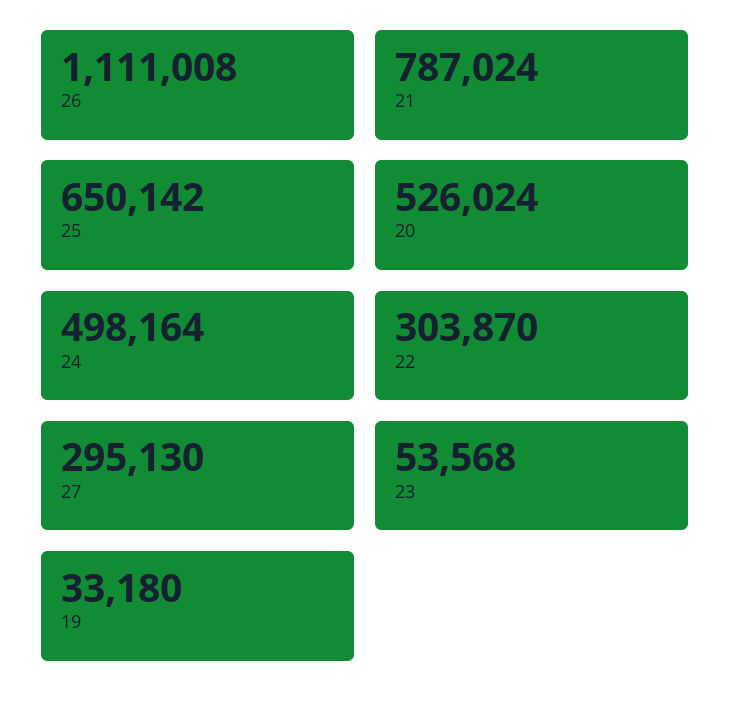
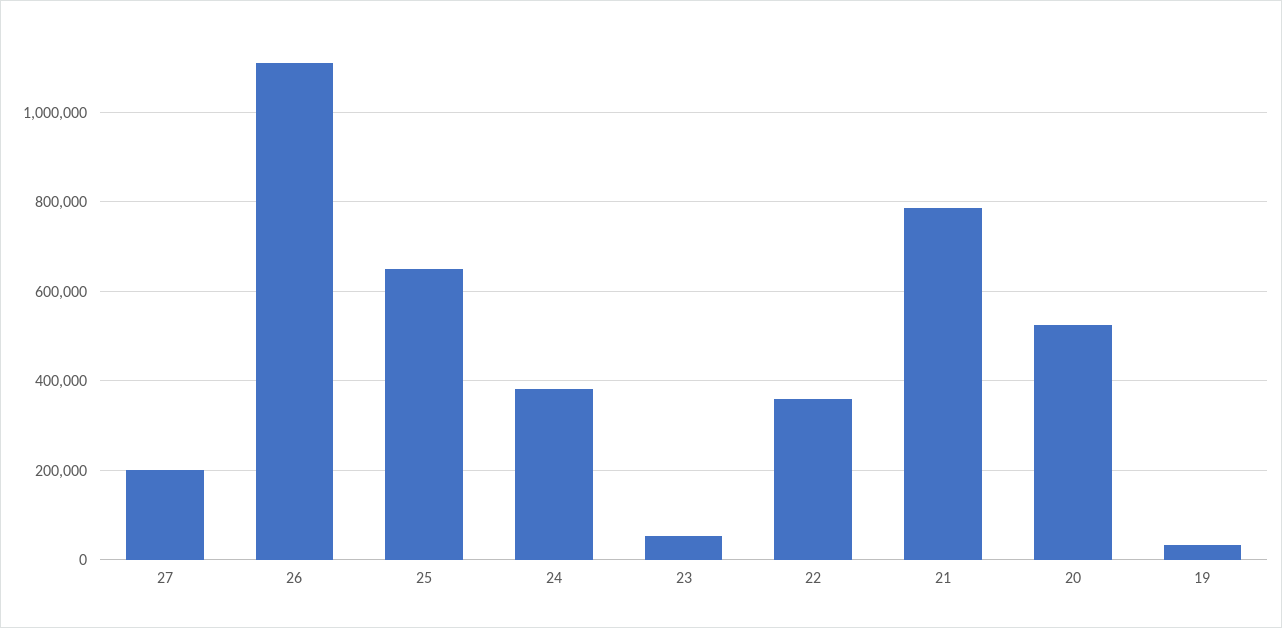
24: 498164 -> 380000
22: 303870 -> 360000
27: 295130 -> 200000

